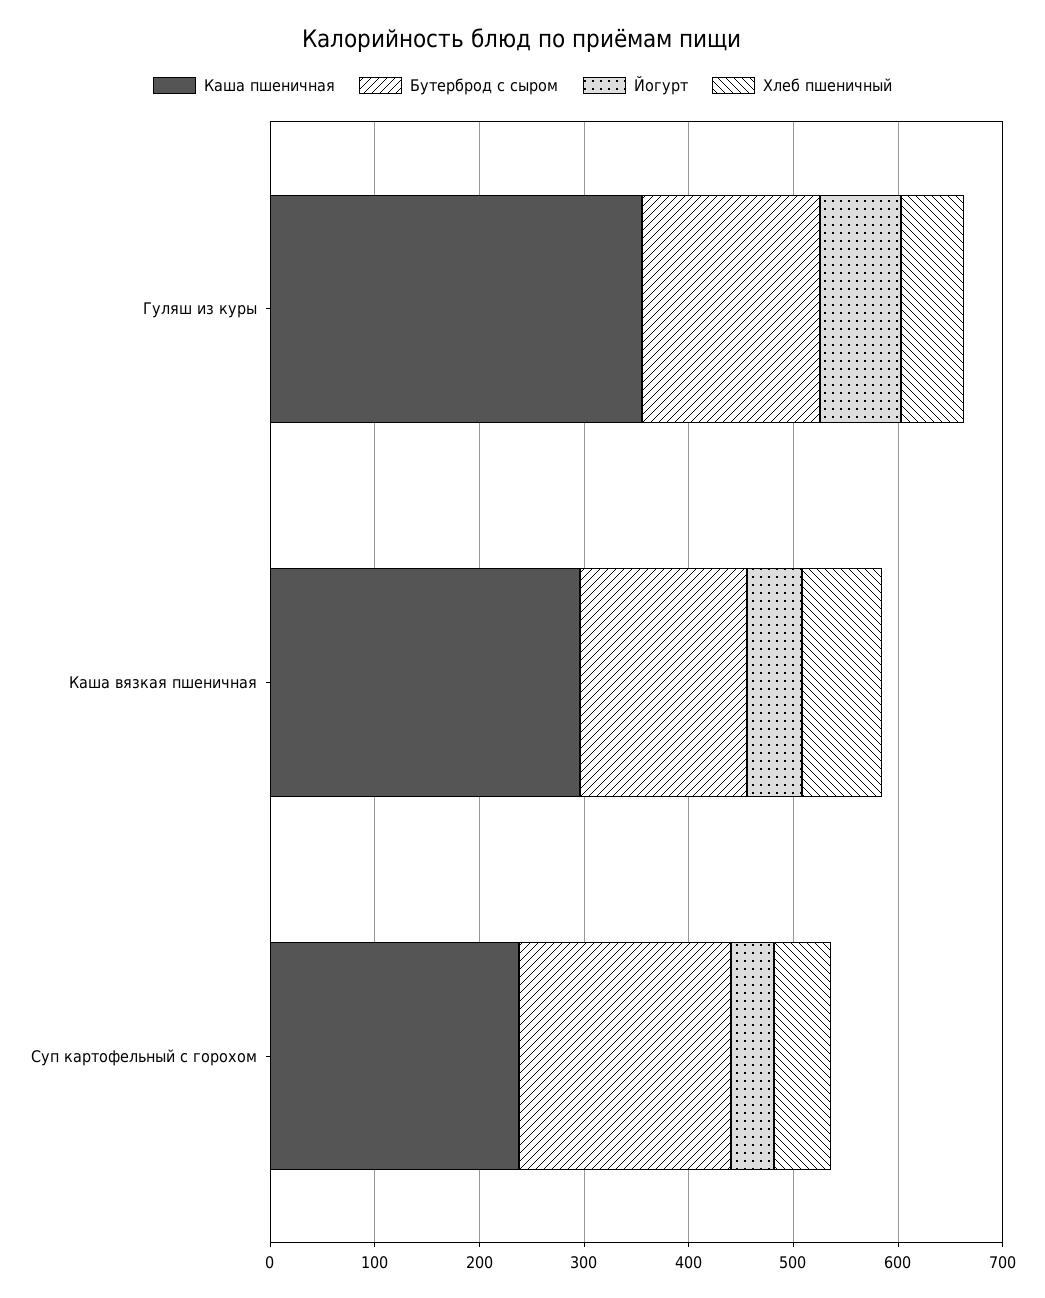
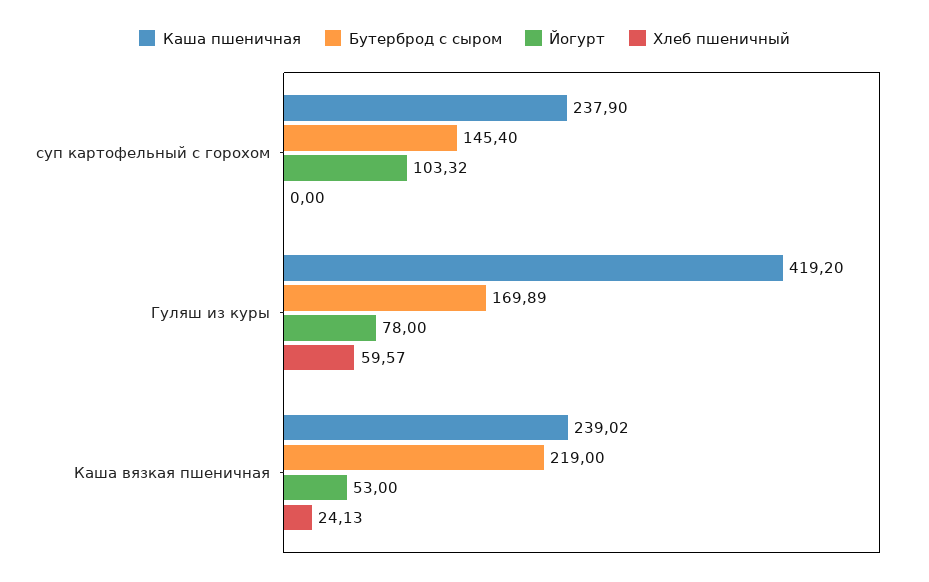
Каша пшеничная, Гуляш из куры: 360 -> 419.2
Каша пшеничная, Каша вязкая пшеничная: 300 -> 239.02
Бутерброд с сыром, Каша вязкая пшеничная: 160 -> 219
Хлеб пшеничный, Каша вязкая пшеничная: 80 -> 24.13
Бутерброд с сыром, Суп картофельный с горохом: 200 -> 145.4
Йогурт, Суп картофельный с горохом: 40 -> 103.32
Хлеб пшеничный, Суп картофельный с горохом: 60 -> 0

